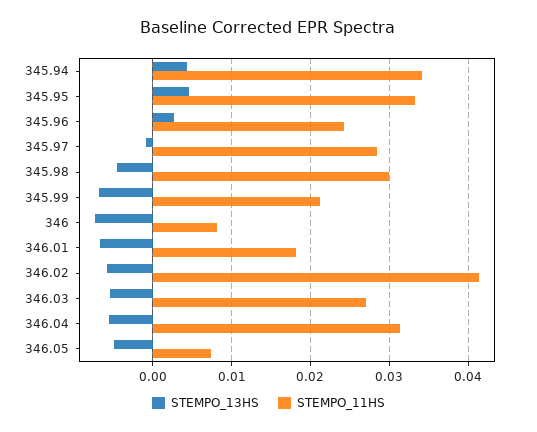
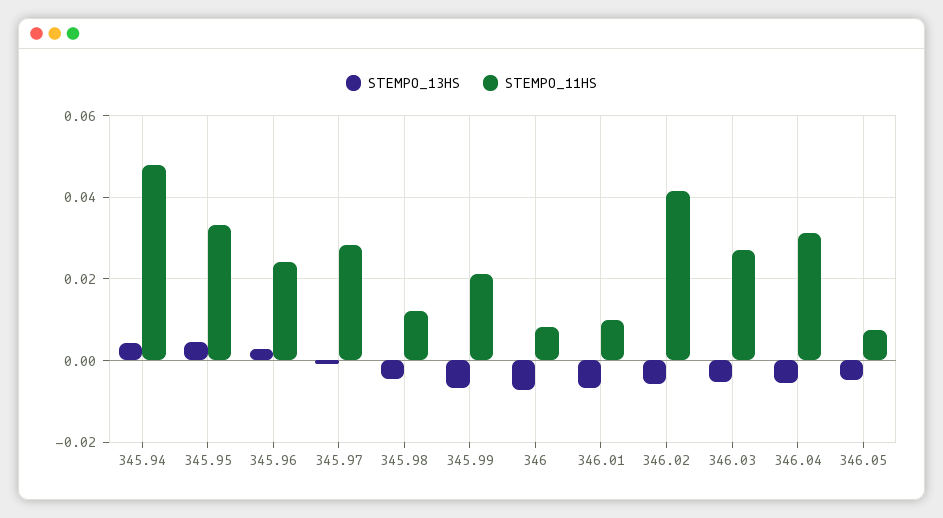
STEMPO_11HS, 345.94: 0.034 -> 0.048
STEMPO_11HS, 345.98: 0.03 -> 0.012
STEMPO_11HS, 346.01: 0.018 -> 0.01

